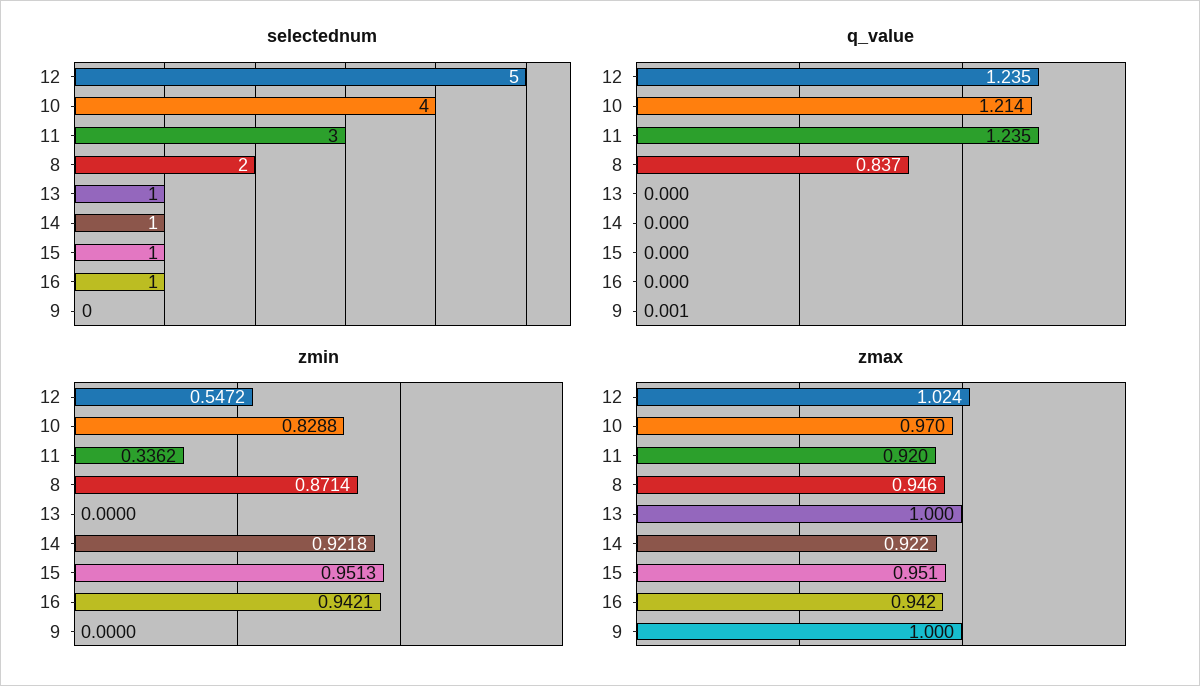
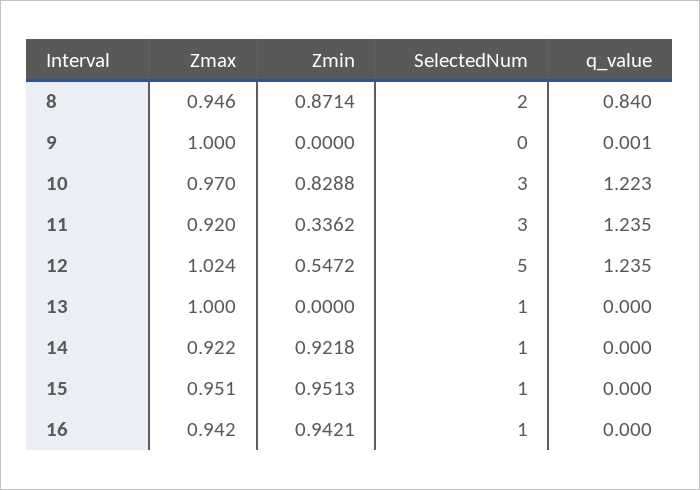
selectednum, 10: 4 -> 3
q_value, 10: 1.214 -> 1.223
q_value, 8: 0.837 -> 0.84

